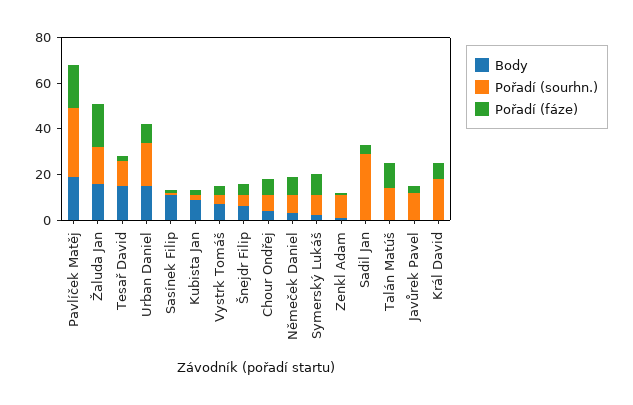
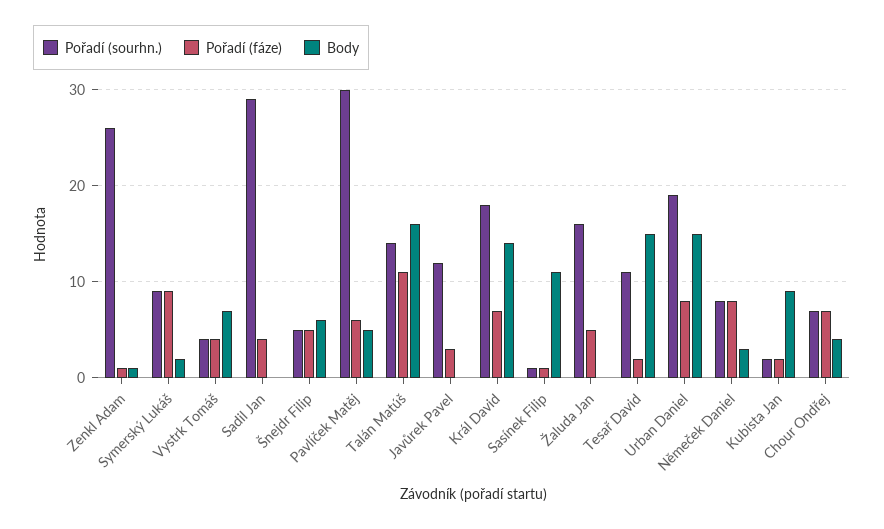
Body, Pavlíček Matěj: 20 -> 5
Pořadí (fáze), Pavlíček Matěj: 20 -> 6
Body, Žaluda Jan: 15 -> 0
Pořadí (fáze), Žaluda Jan: 20 -> 5
Pořadí (sourhn.), Zenkl Adam: 10 -> 26
Body, Talán Matúš: 0 -> 16
Body, Král David: 0 -> 14

